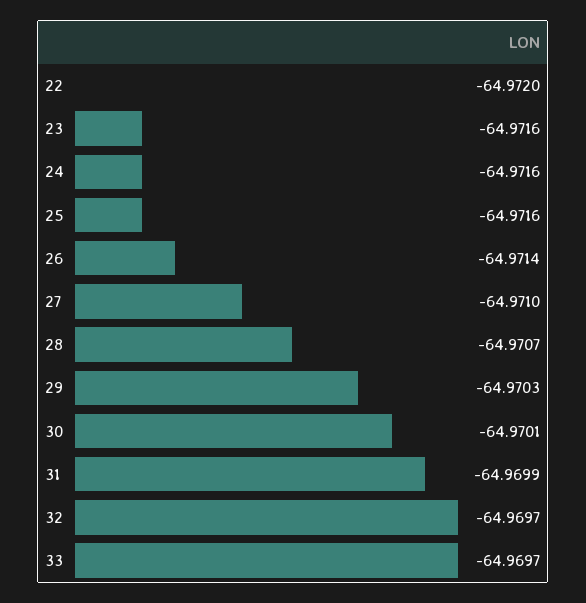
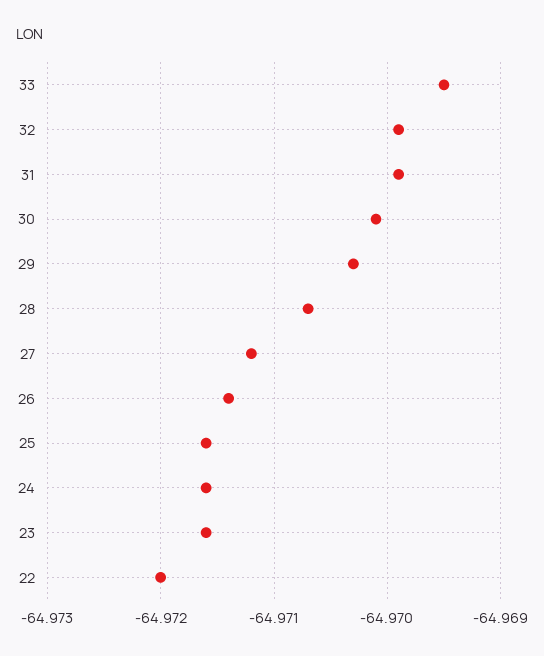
27: -64.971 -> -64.9712
32: -64.9697 -> -64.9699
33: -64.9697 -> -64.9695

